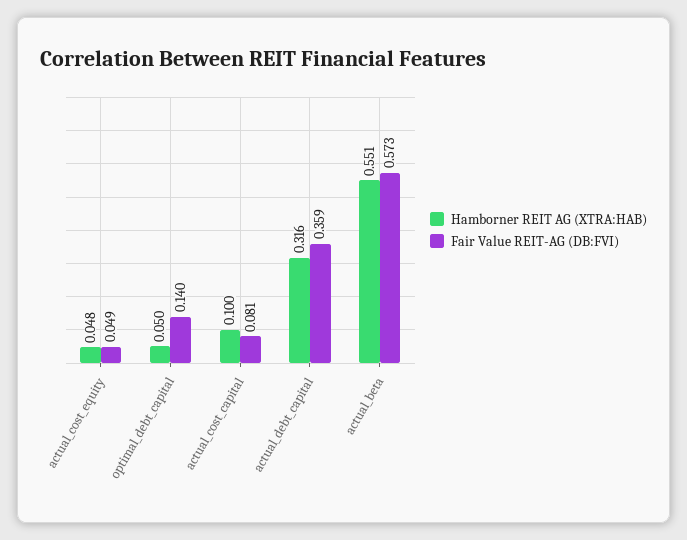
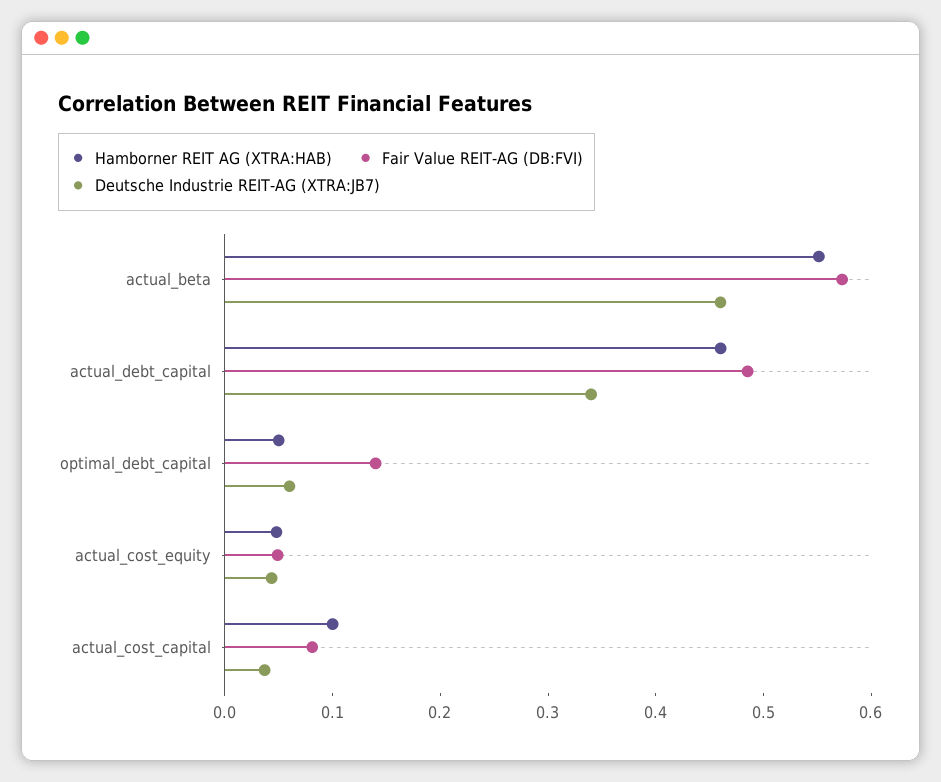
Hamborner REIT AG (XTRA:HAB), actual_debt_capital: 0.316 -> 0.46
Fair Value REIT-AG (DB:FVI), actual_debt_capital: 0.359 -> 0.48
Deutsche Industrie REIT-AG (XTRA:JB7), actual_beta: none -> 0.46
Deutsche Industrie REIT-AG (XTRA:JB7), actual_debt_capital: none -> 0.34
Deutsche Industrie REIT-AG (XTRA:JB7), optimal_debt_capital: none -> 0.06
Deutsche Industrie REIT-AG (XTRA:JB7), actual_cost_equity: none -> 0.04
Deutsche Industrie REIT-AG (XTRA:JB7), actual_cost_capital: none -> 0.04

